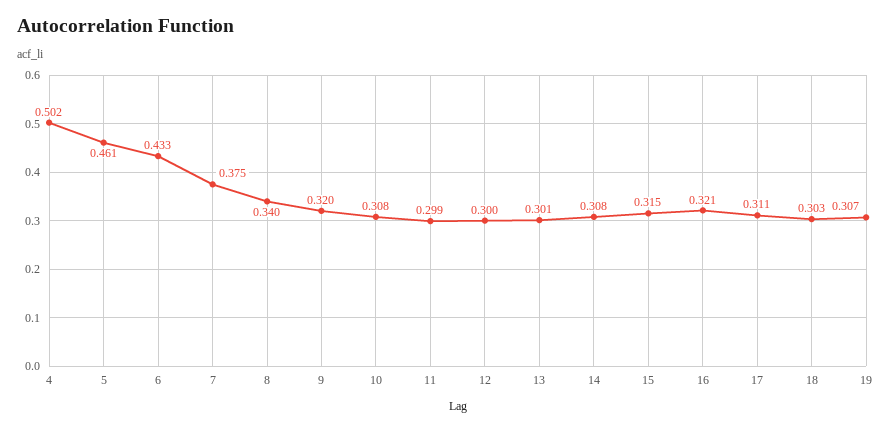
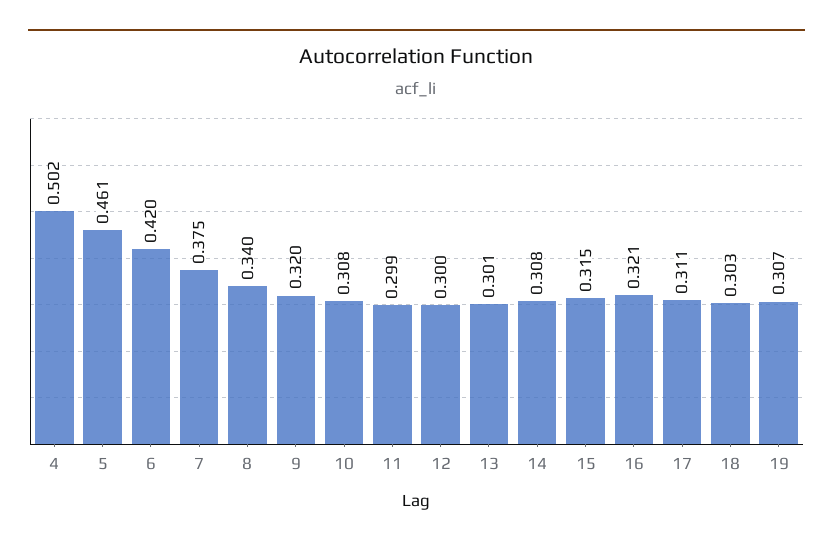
6: 0.433 -> 0.42

